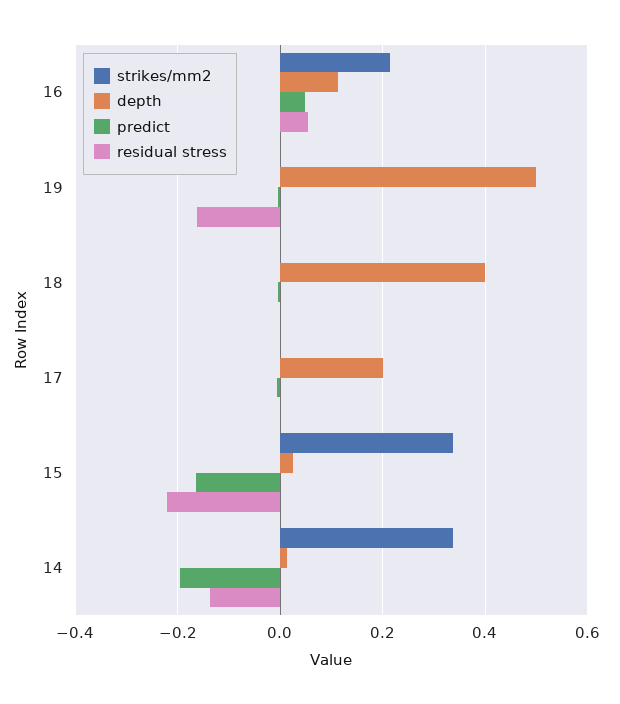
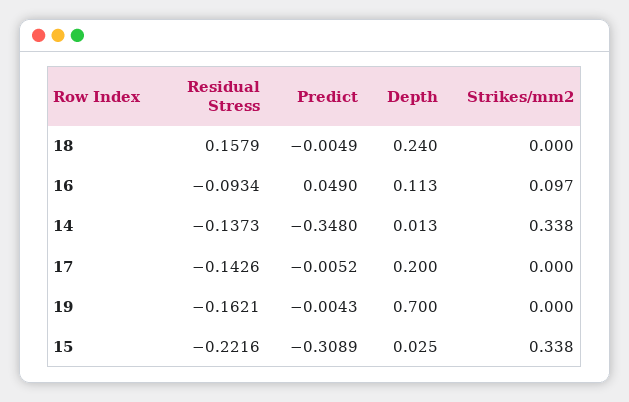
strikes/mm2, 16: 0.22 -> 0.097
residual stress, 16: 0.06 -> -0.0934
depth, 19: 0.5 -> 0.7
depth, 18: 0.4 -> 0.24
residual stress, 18: 0 -> 0.1579
residual stress, 17: 0 -> -0.1426
predict, 15: -0.16 -> -0.3089
predict, 14: -0.2 -> -0.348

